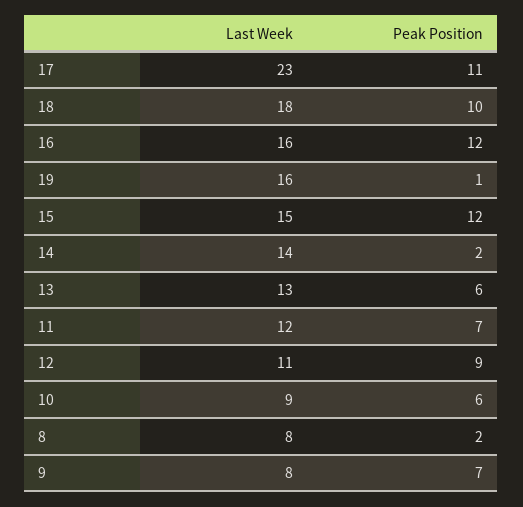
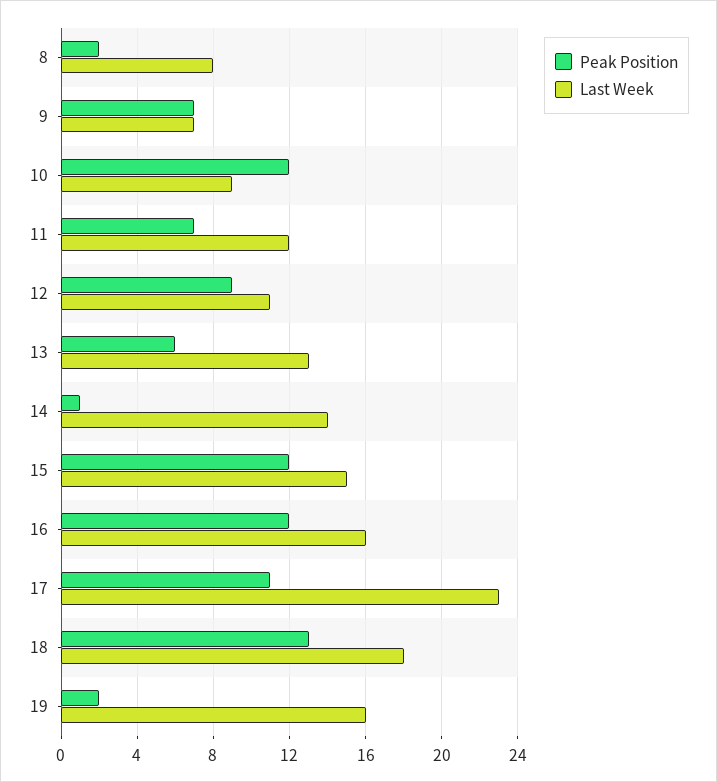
Peak Position, 18: 10 -> 13
Peak Position, 19: 1 -> 2
Peak Position, 14: 2 -> 1
Peak Position, 10: 6 -> 12
Last Week, 9: 8 -> 7

